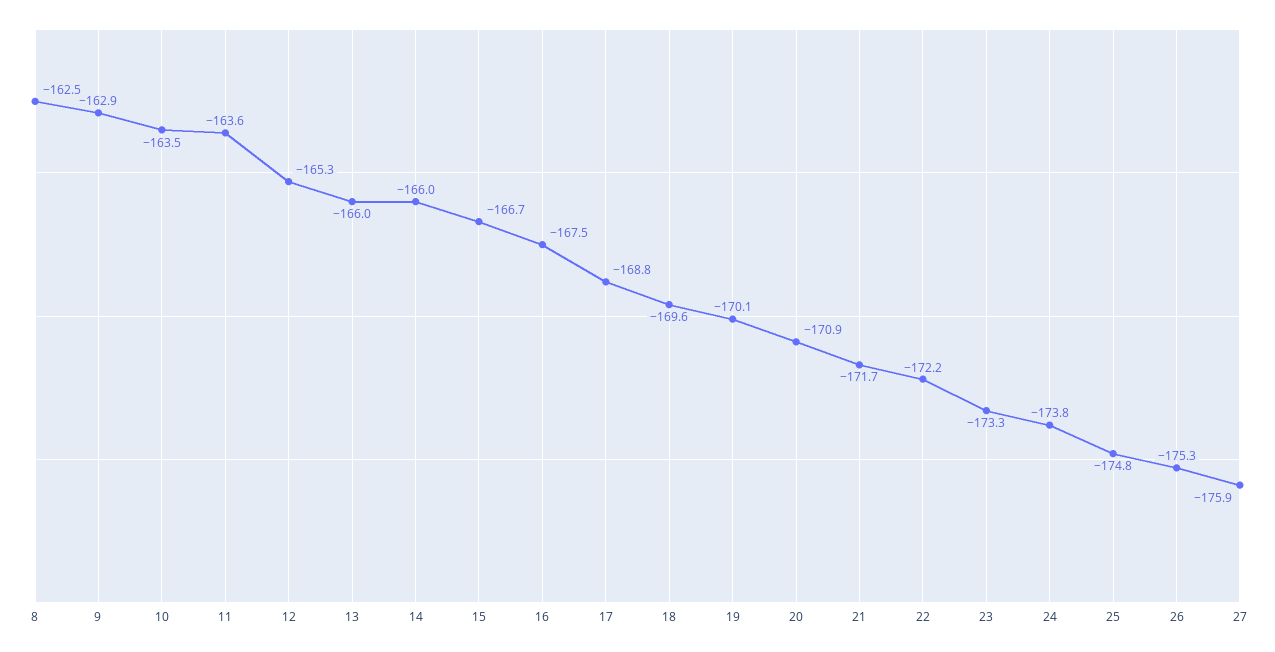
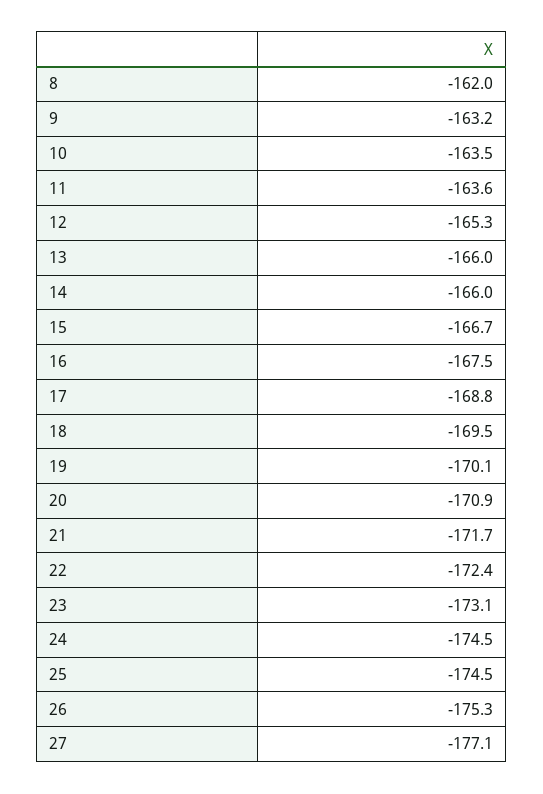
8: -162.5 -> -162
9: -162.9 -> -163.2
18: -169.6 -> -169.5
22: -172.2 -> -172.4
23: -173.3 -> -173.1
24: -173.8 -> -174.5
25: -174.8 -> -174.5
27: -175.9 -> -177.1

